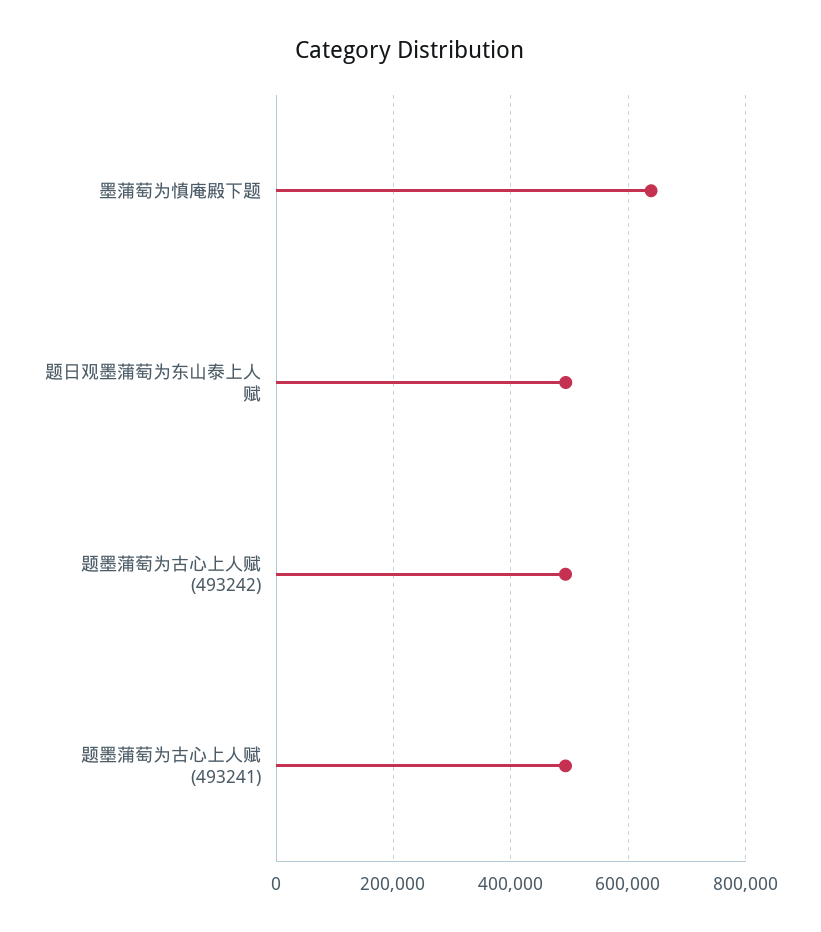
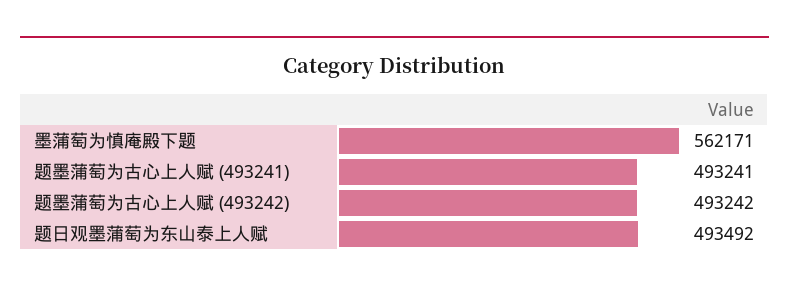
墨蒲萄为慎庵殿下题: 640000 -> 562171

